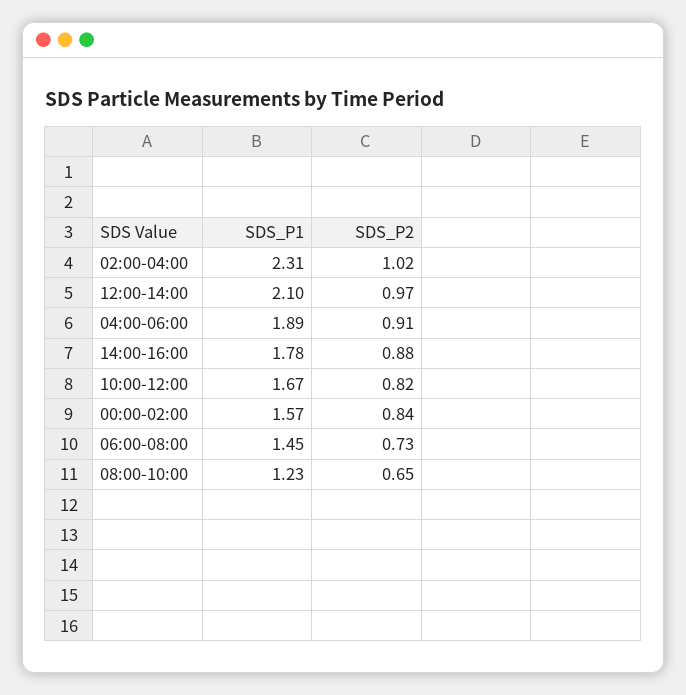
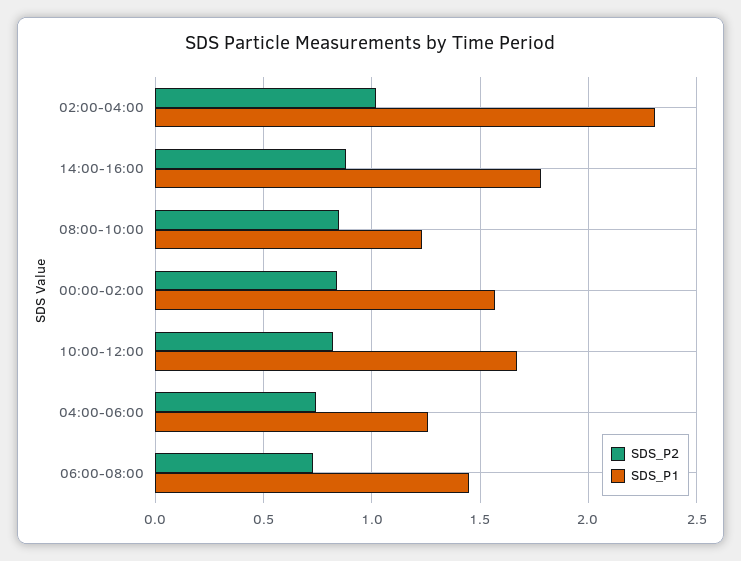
SDS_P1, 12:00-14:00: 2.1 -> none
SDS_P2, 12:00-14:00: 0.97 -> none
SDS_P1, 04:00-06:00: 1.89 -> 1.25
SDS_P2, 04:00-06:00: 0.91 -> 0.75
SDS_P2, 08:00-10:00: 0.65 -> 0.85

